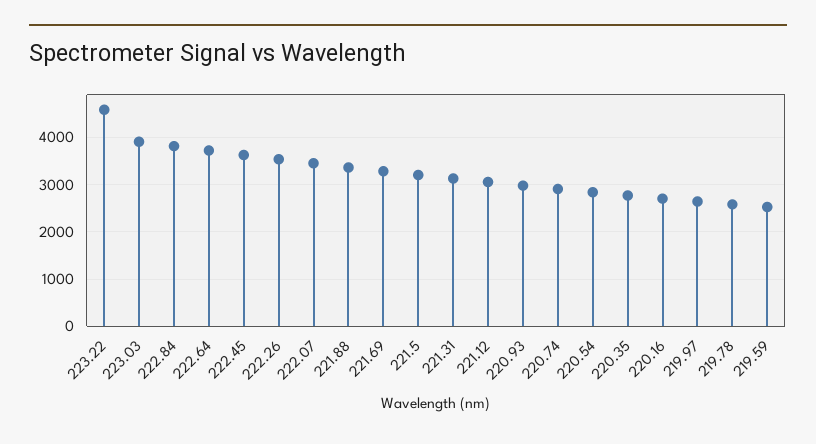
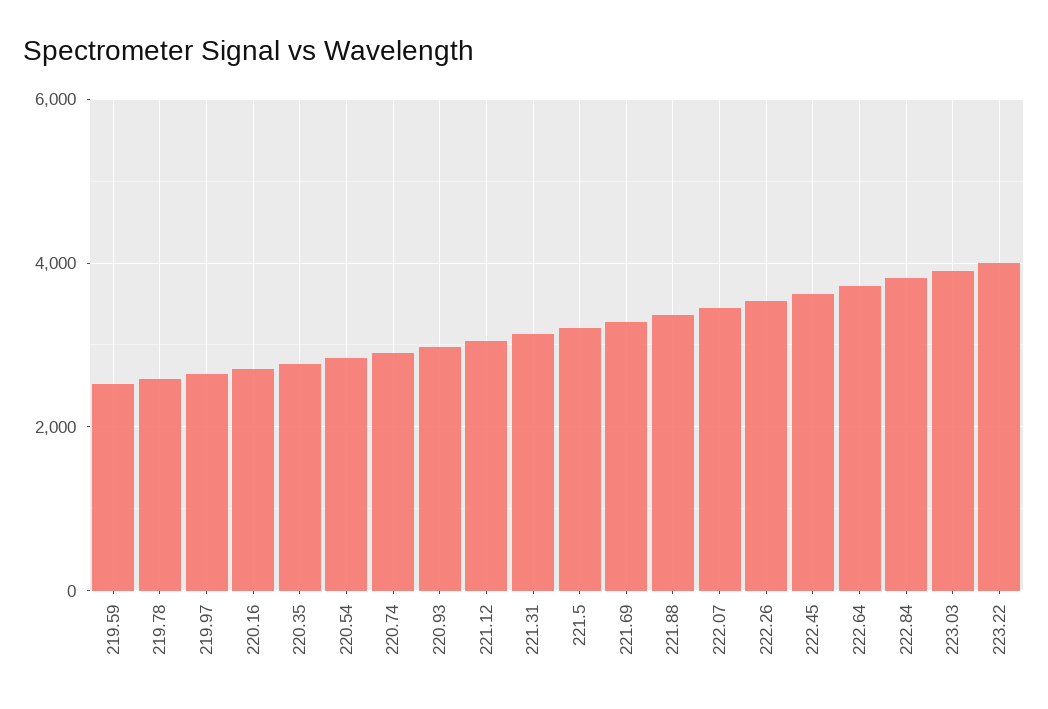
223.22: 4600 -> 4000

